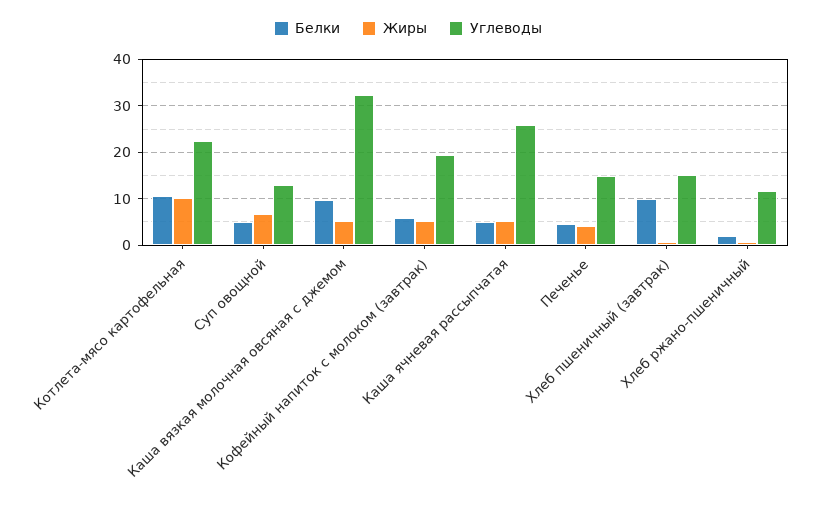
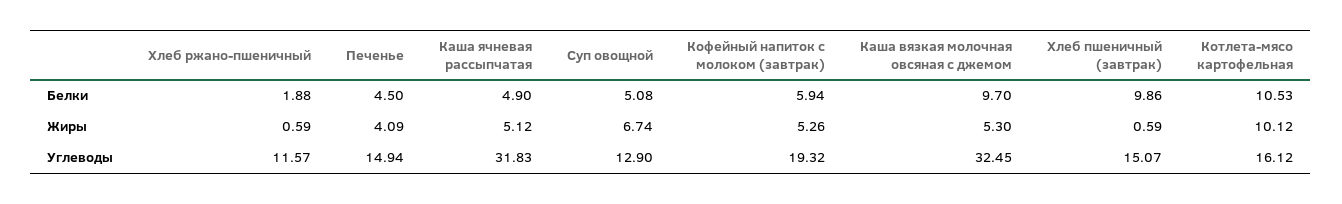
Углеводы, Котлета-мясо картофельная: 22 -> 16.12
Углеводы, Каша ячневая рассыпчатая: 26 -> 31.83

